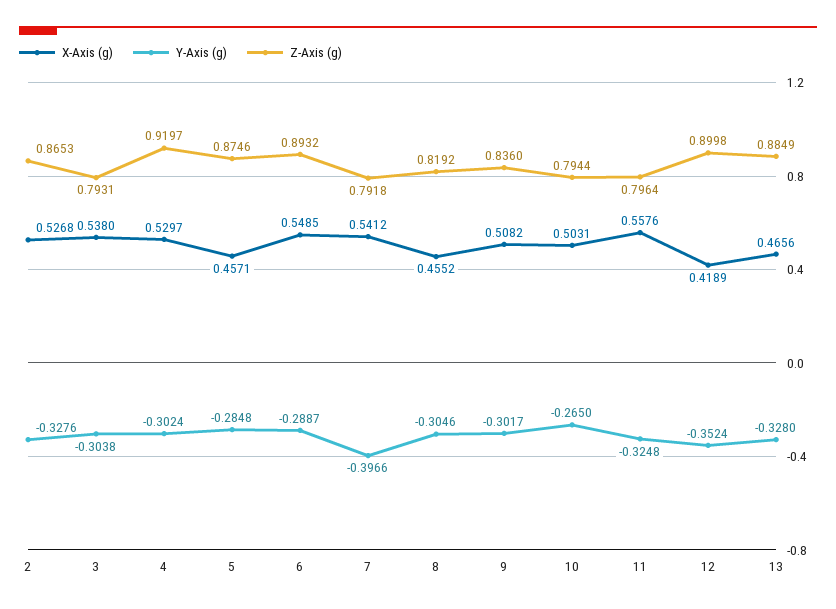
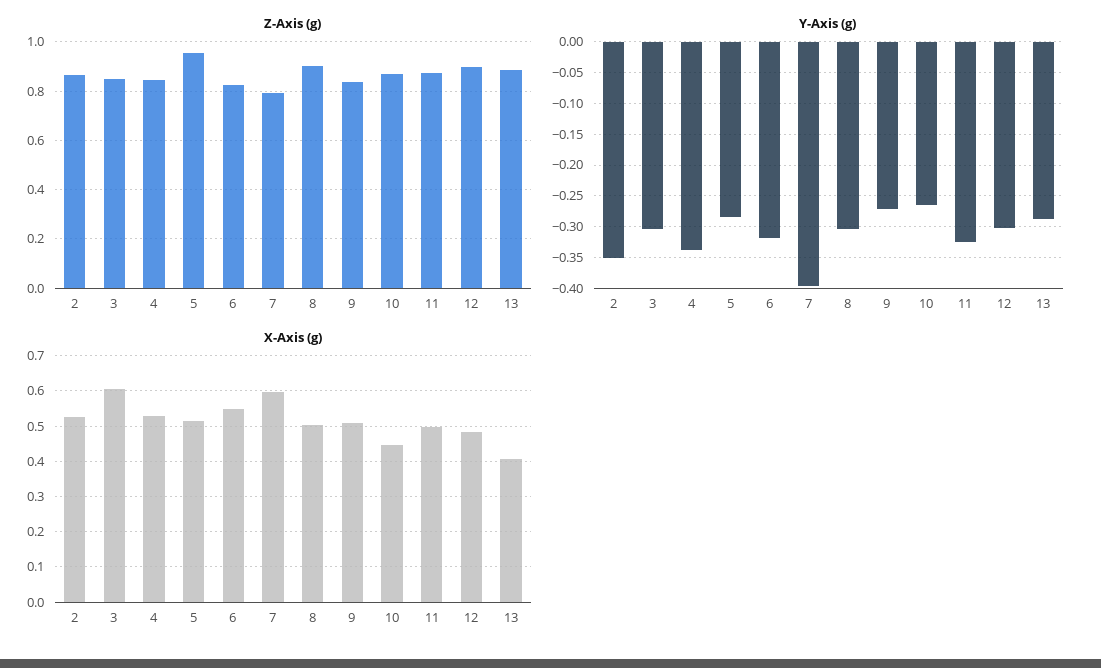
Y-Axis (g), 2: -0.3276 -> -0.35
X-Axis (g), 3: 0.538 -> 0.6
Z-Axis (g), 3: 0.7931 -> 0.85
Y-Axis (g), 4: -0.3024 -> -0.34
Z-Axis (g), 4: 0.9197 -> 0.85
X-Axis (g), 5: 0.4571 -> 0.52
Z-Axis (g), 5: 0.8746 -> 0.95
Y-Axis (g), 6: -0.2887 -> -0.32
Z-Axis (g), 6: 0.8932 -> 0.825
X-Axis (g), 7: 0.5412 -> 0.6
X-Axis (g), 8: 0.4552 -> 0.5
Z-Axis (g), 8: 0.8192 -> 0.9
Y-Axis (g), 9: -0.3017 -> -0.27
X-Axis (g), 10: 0.5031 -> 0.44
Z-Axis (g), 10: 0.7944 -> 0.875
X-Axis (g), 11: 0.5576 -> 0.5
Z-Axis (g), 11: 0.7964 -> 0.875
X-Axis (g), 12: 0.4189 -> 0.48
Y-Axis (g), 12: -0.3524 -> -0.3
X-Axis (g), 13: 0.4656 -> 0.4
Y-Axis (g), 13: -0.328 -> -0.29

